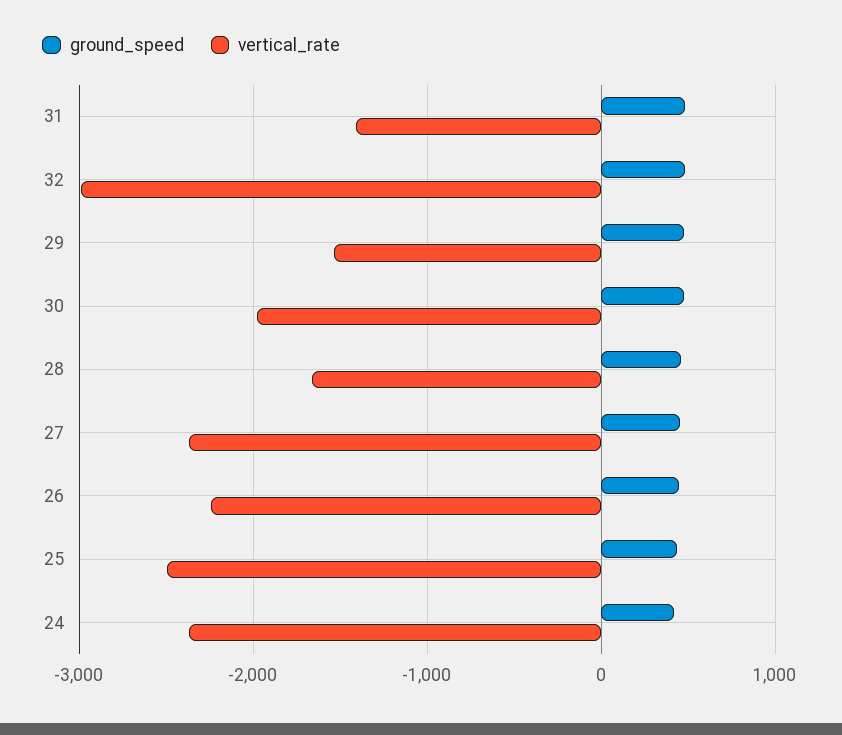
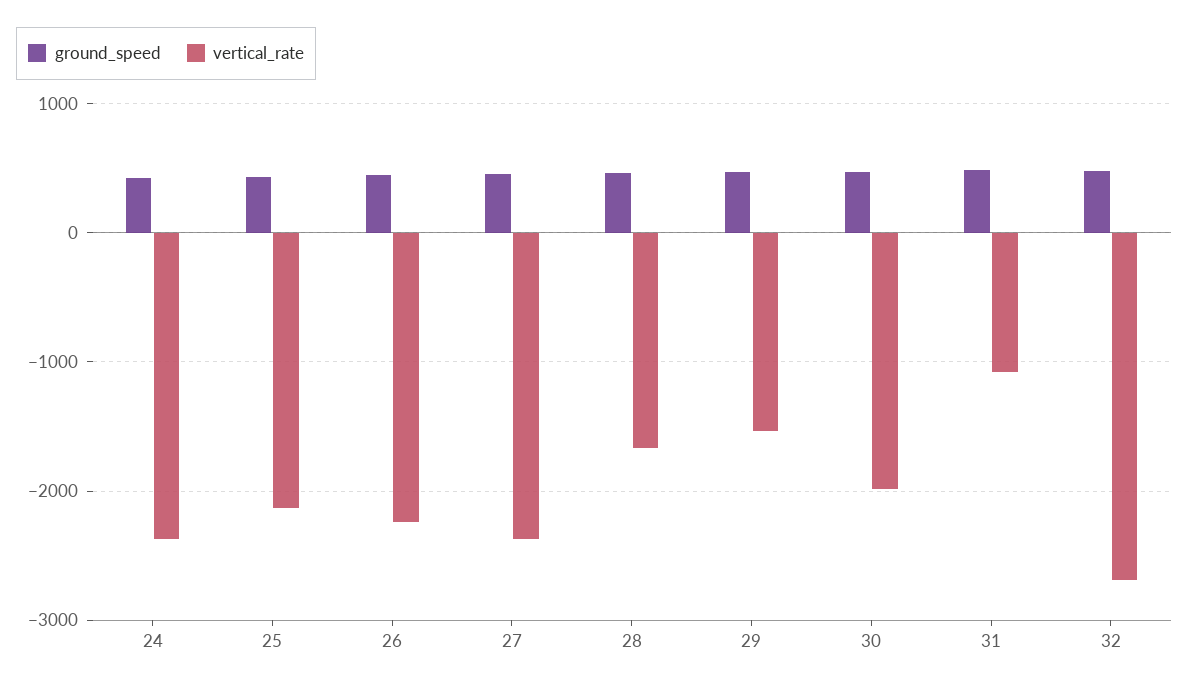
vertical_rate, 31: -1400 -> -1100
vertical_rate, 32: -3000 -> -2700
vertical_rate, 25: -2500 -> -2100

